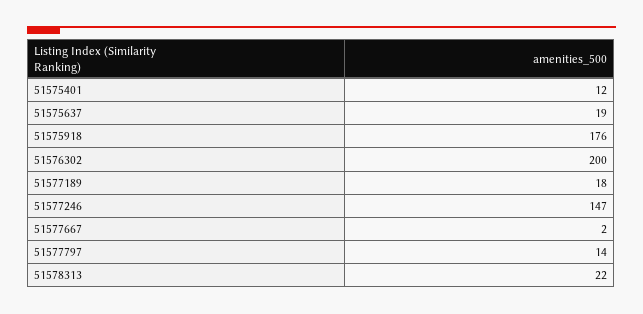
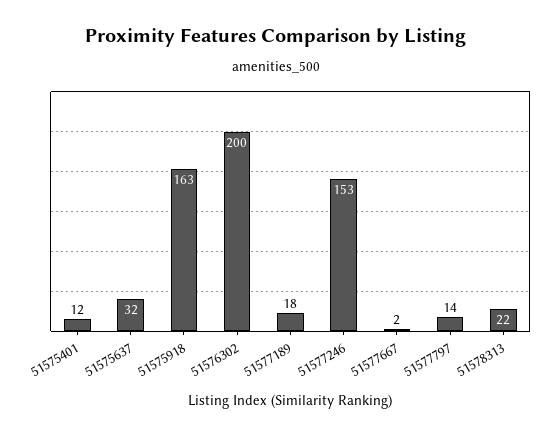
51575637: 19 -> 32
51575918: 176 -> 163
51577246: 147 -> 153

